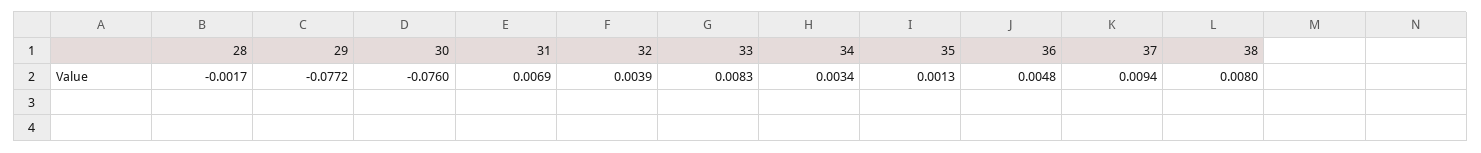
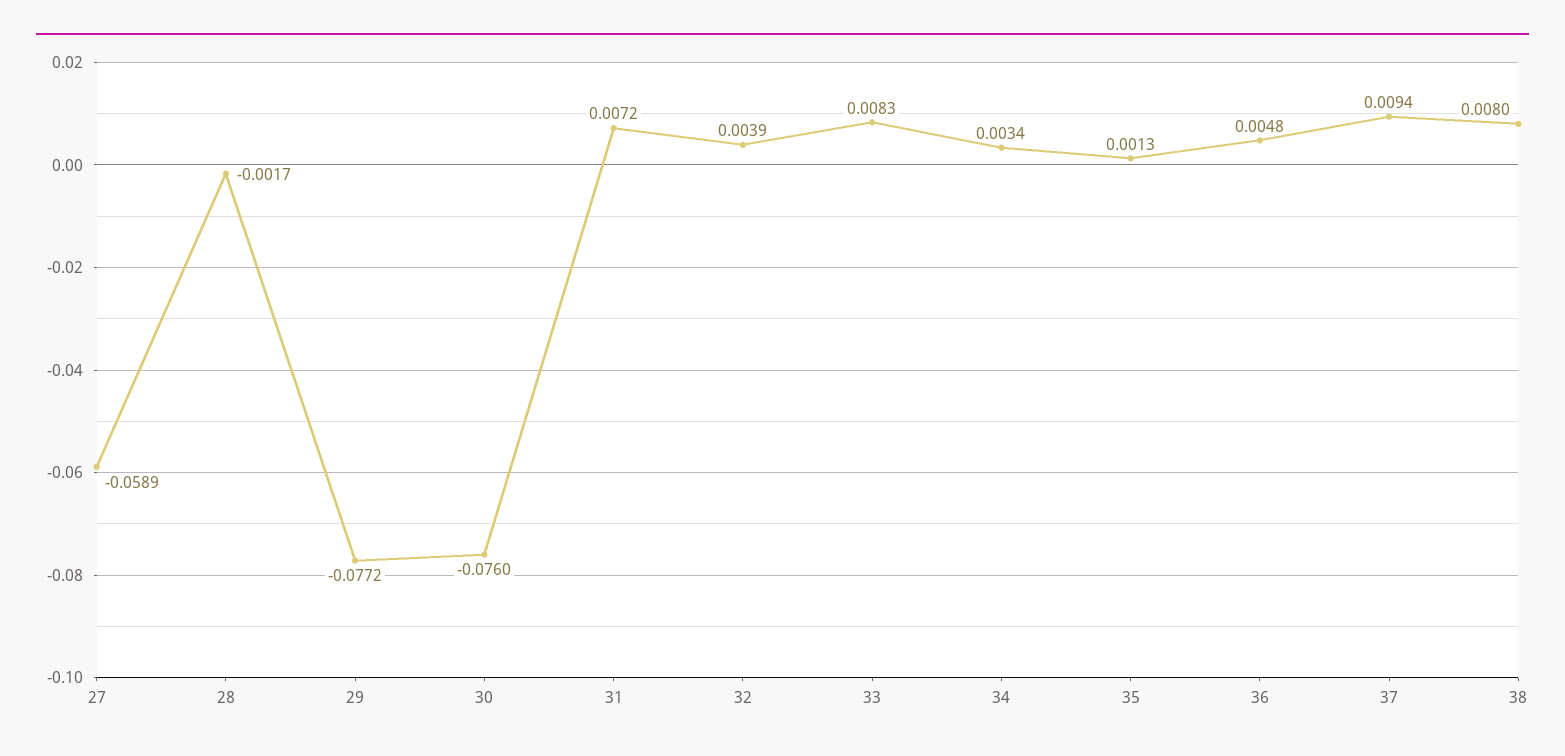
31: 0.0069 -> 0.0072
27: none -> -0.0589

